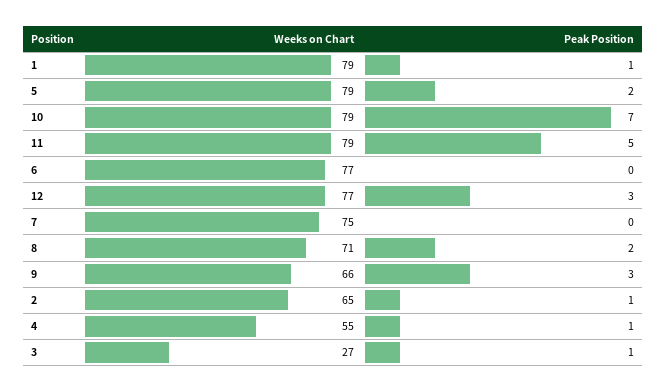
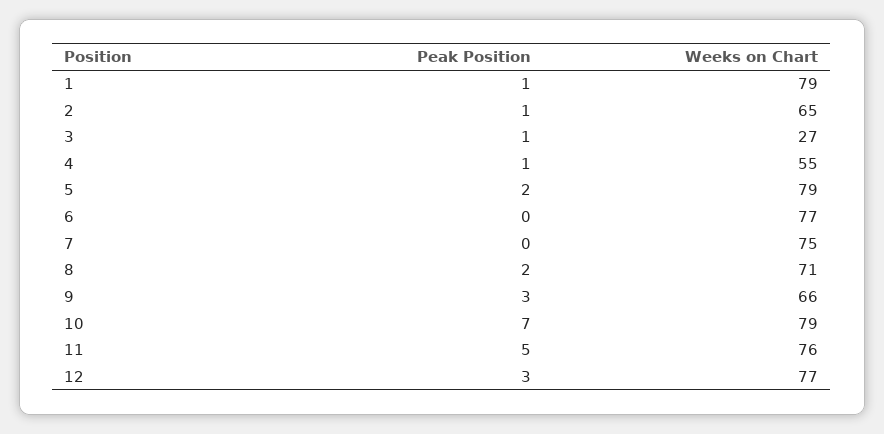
Weeks on Chart, 11: 79 -> 76

